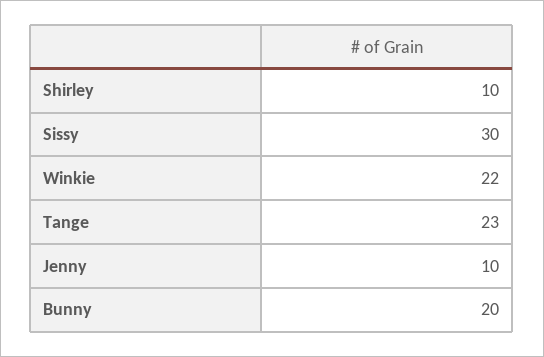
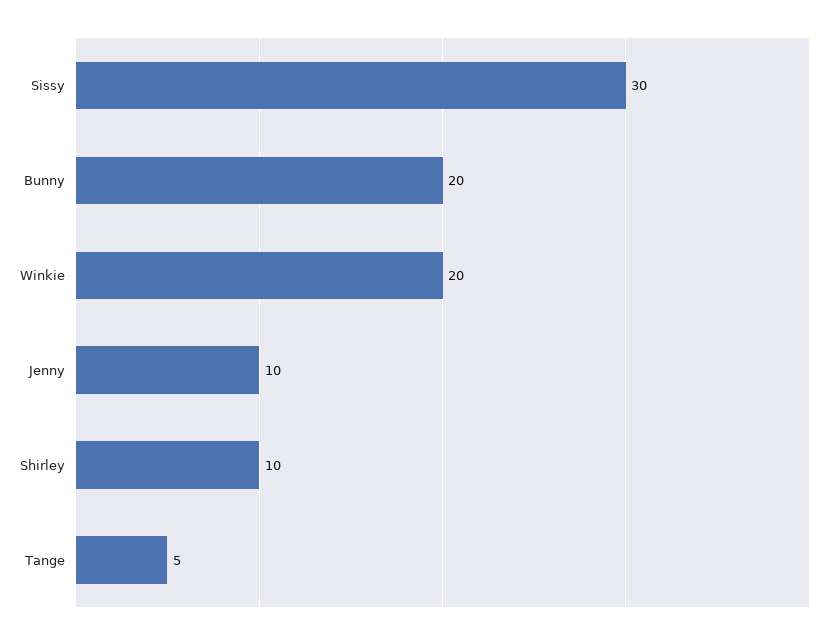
Winkie: 22 -> 20
Tange: 23 -> 5

